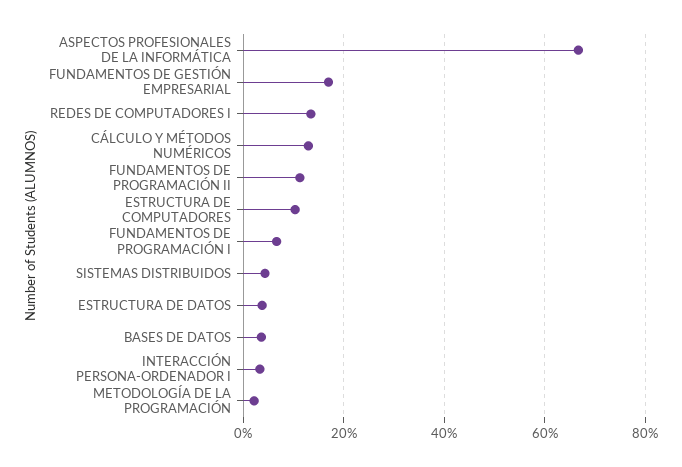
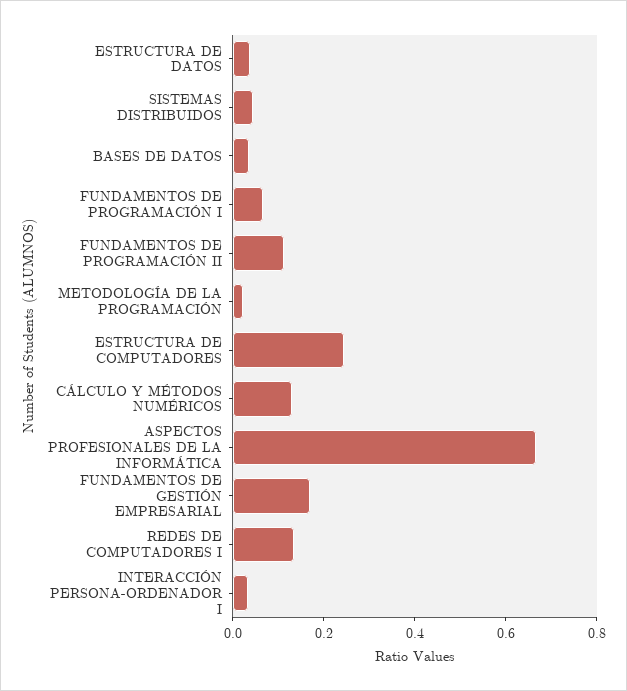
ESTRUCTURA DE COMPUTADORES: 0.1 -> 0.25

